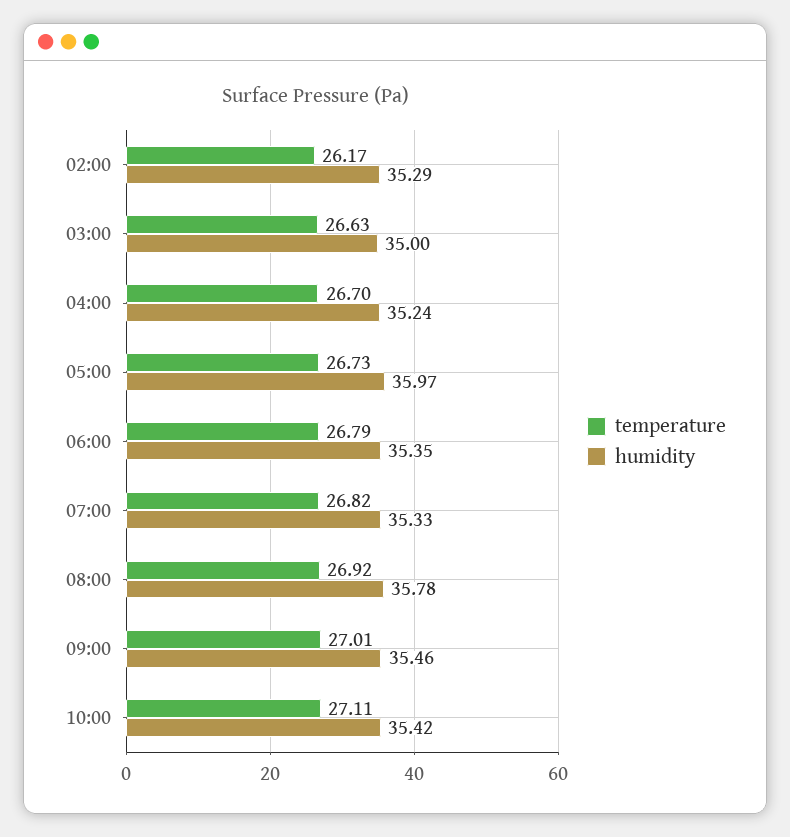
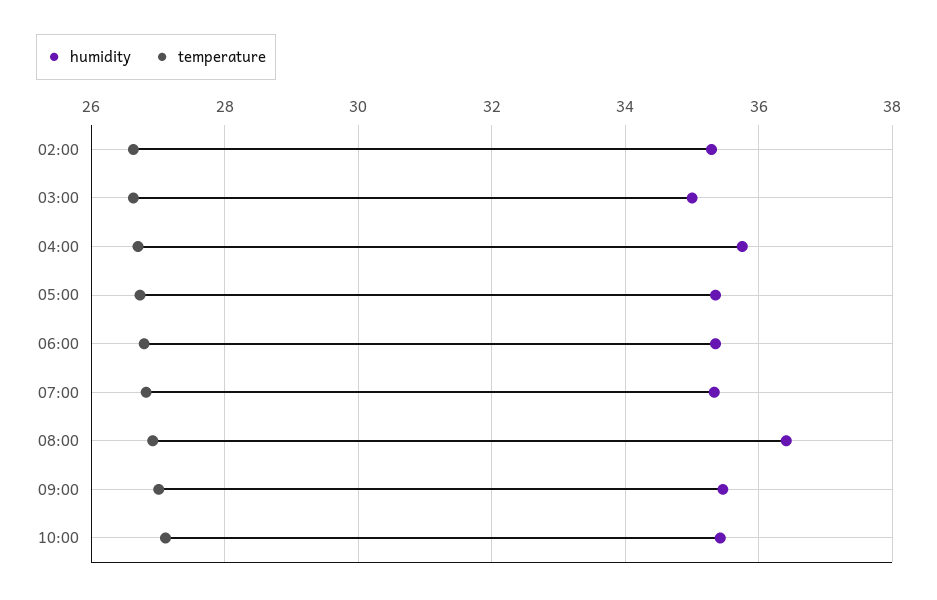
temperature, 02:00: 26.17 -> 26.6
humidity, 04:00: 35.24 -> 35.8
humidity, 05:00: 35.97 -> 35.4
humidity, 08:00: 35.78 -> 36.4

